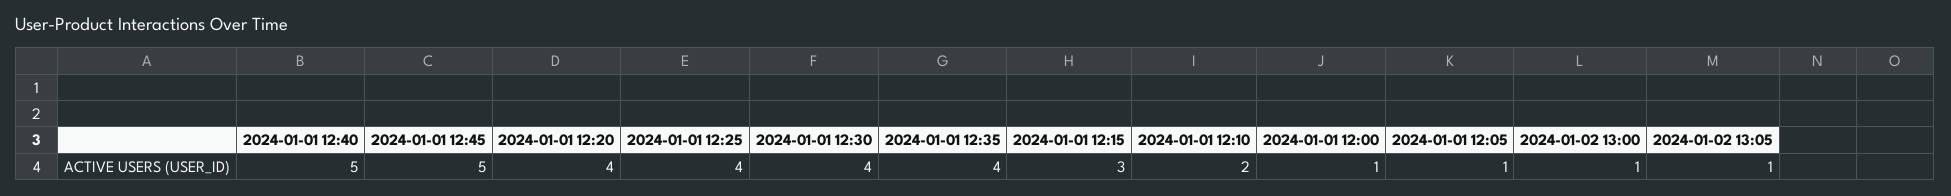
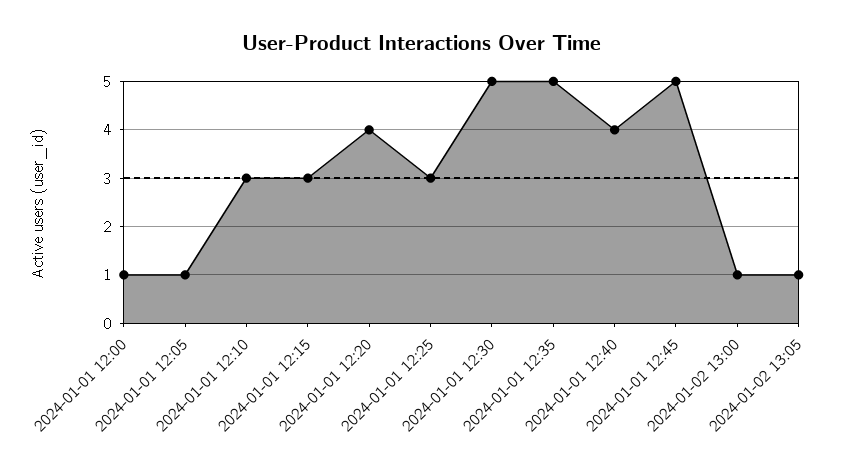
2024-01-01 12:40: 5 -> 4
2024-01-01 12:25: 4 -> 3
2024-01-01 12:30: 4 -> 5
2024-01-01 12:35: 4 -> 5
2024-01-01 12:10: 2 -> 3

